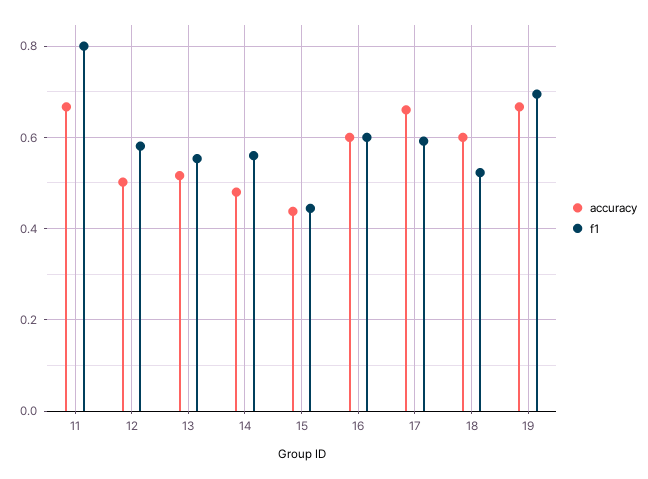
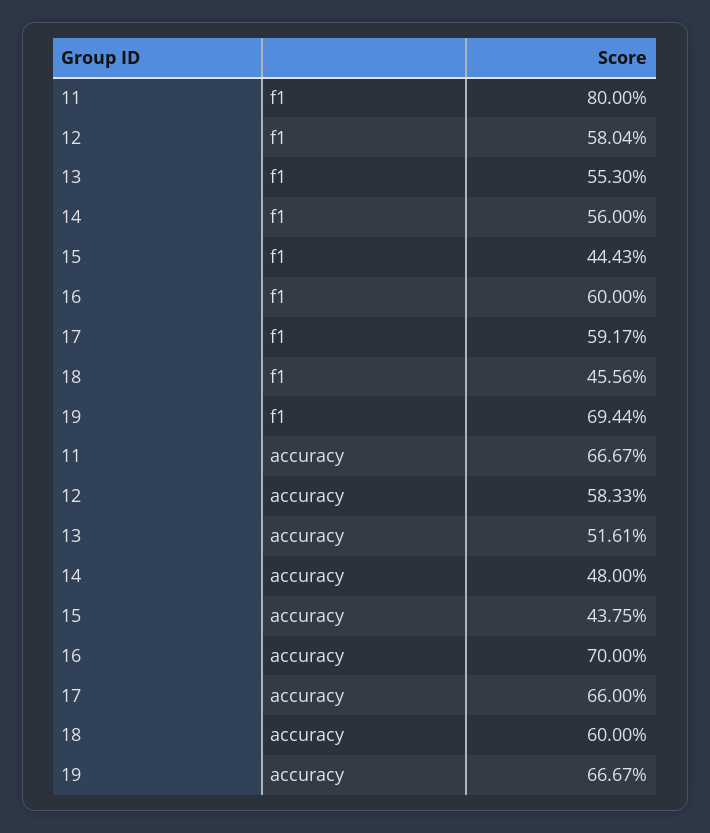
accuracy, 12: 0.5 -> 0.5833
accuracy, 16: 0.6 -> 0.7
f1, 18: 0.52 -> 0.4556

